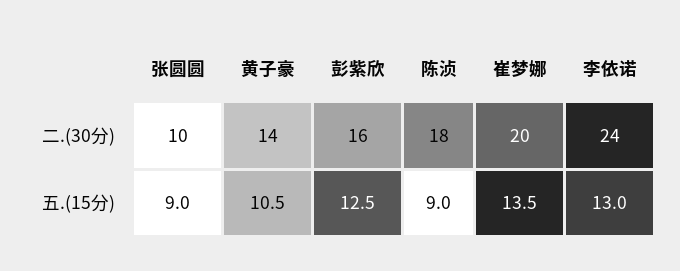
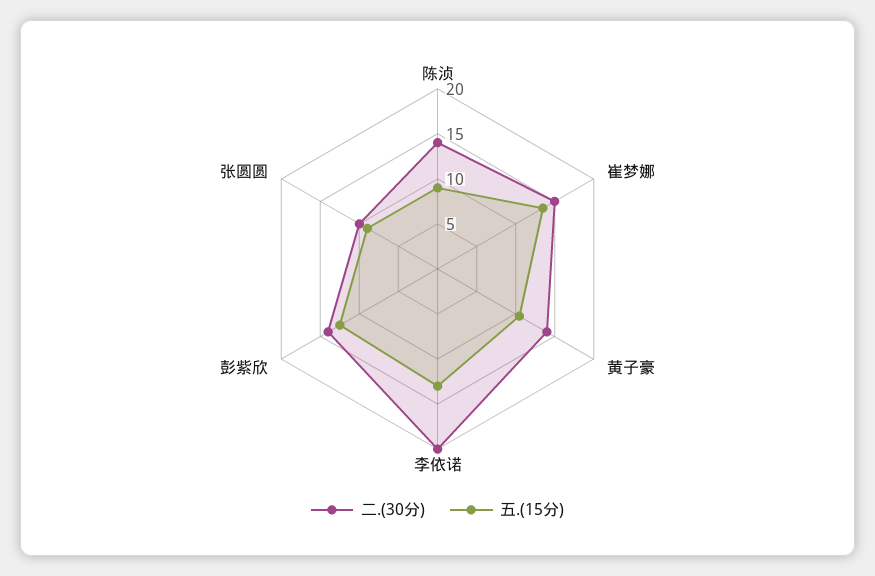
二.(30分), 彭紫欣: 16 -> 14
二.(30分), 陈浈: 18 -> 14
二.(30分), 崔梦娜: 20 -> 15
二.(30分), 李依诺: 24 -> 20

